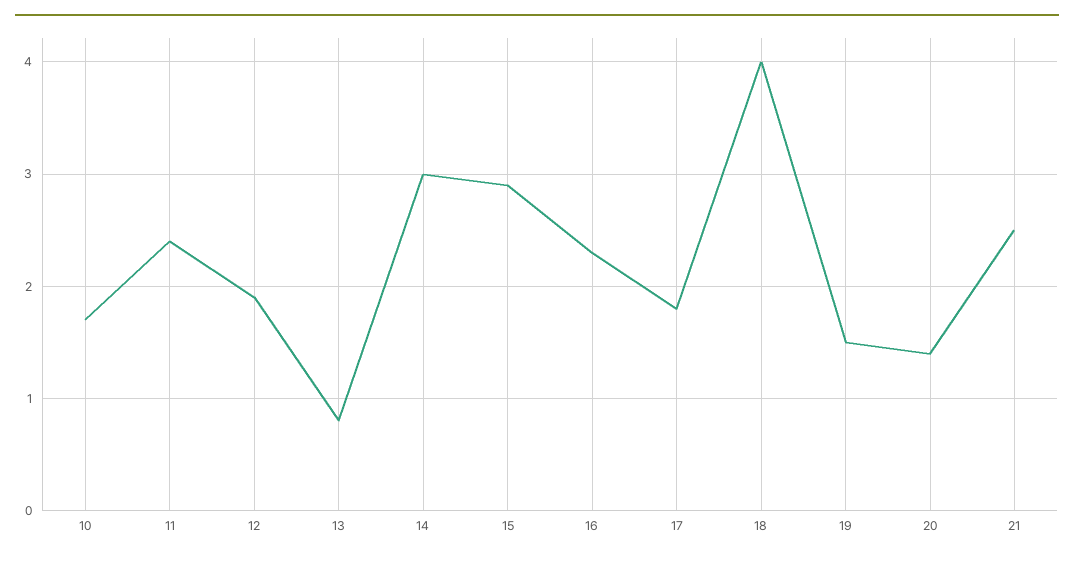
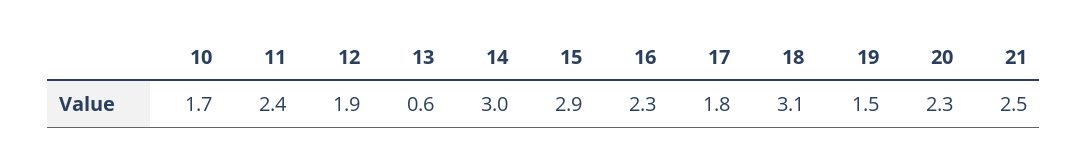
13: 0.8 -> 0.6
18: 4 -> 3.1
20: 1.4 -> 2.3

